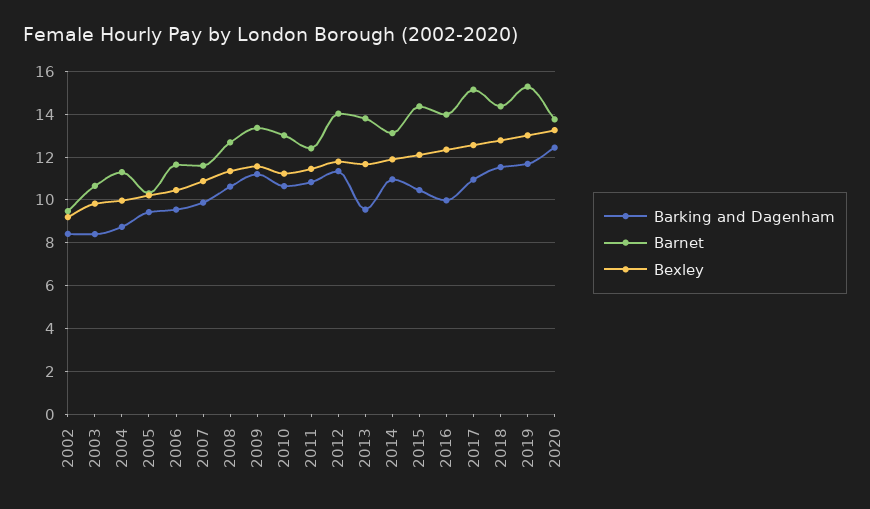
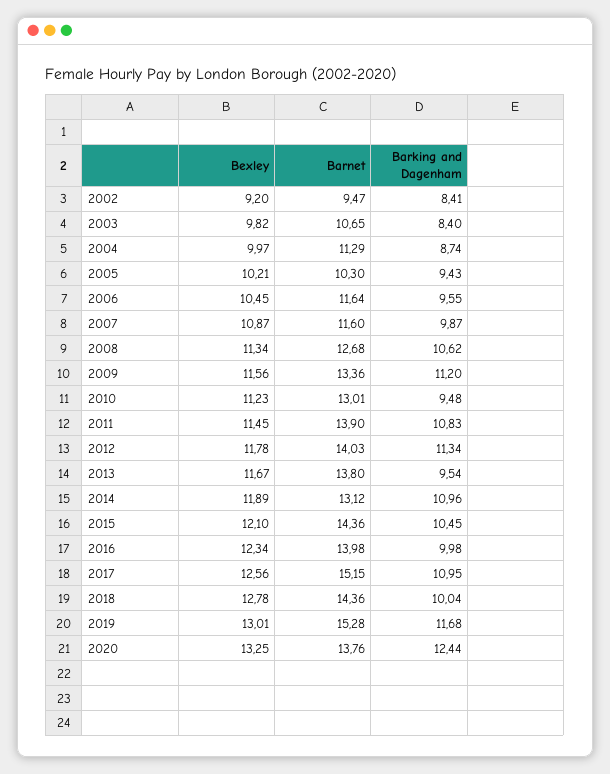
Barking and Dagenham, 2010: 10.5 -> 9.48
Barnet, 2011: 12.5 -> 13.9
Barking and Dagenham, 2018: 11.5 -> 10.04

